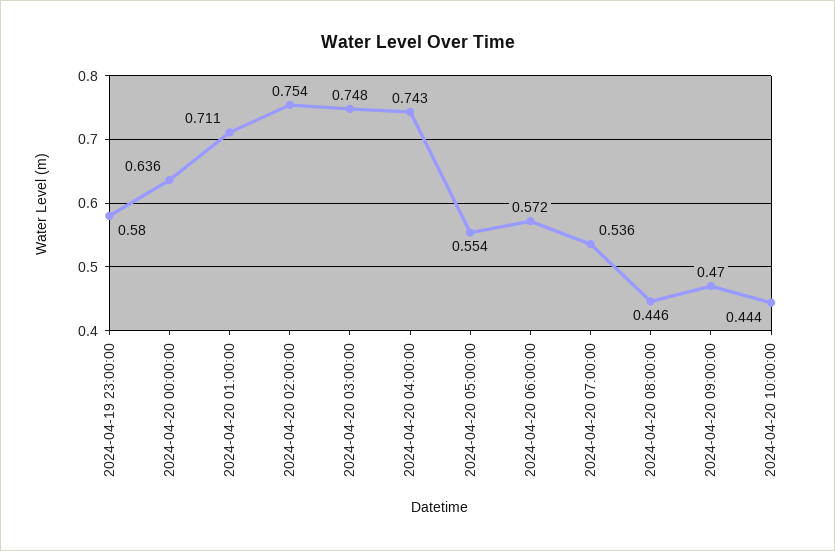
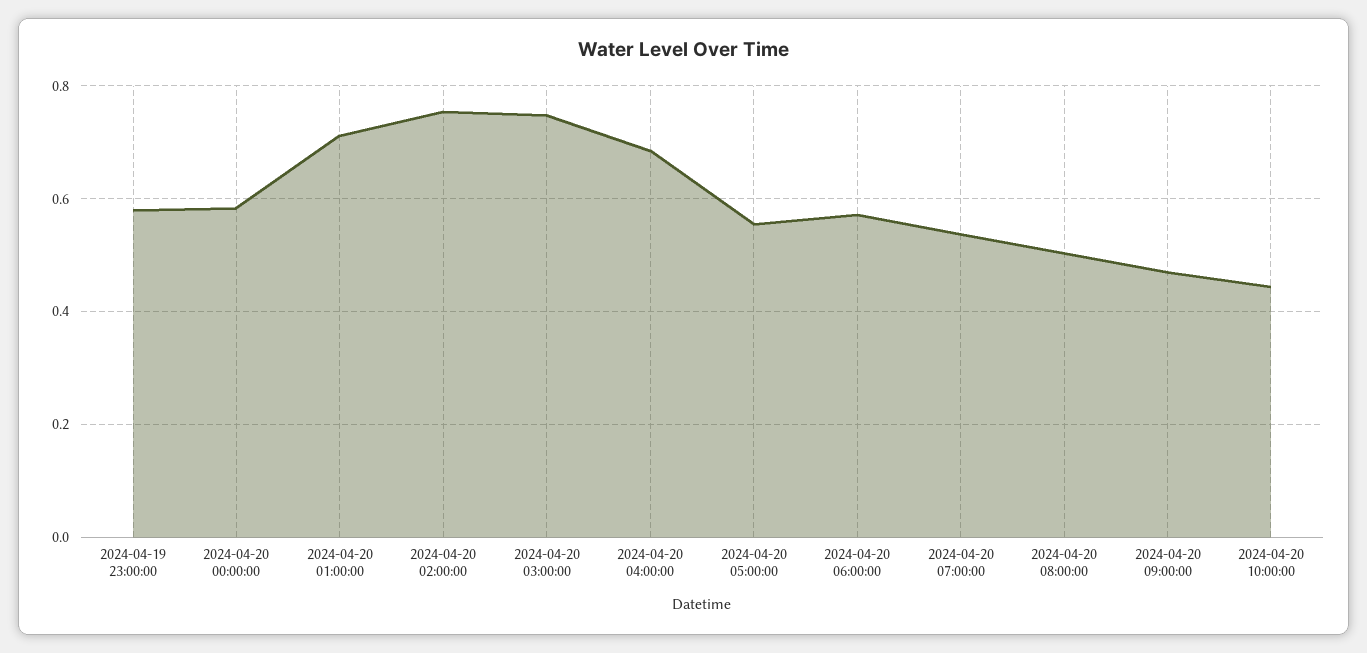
2024-04-20 00:00:00: 0.636 -> 0.58
2024-04-20 04:00:00: 0.743 -> 0.68
2024-04-20 08:00:00: 0.446 -> 0.5

